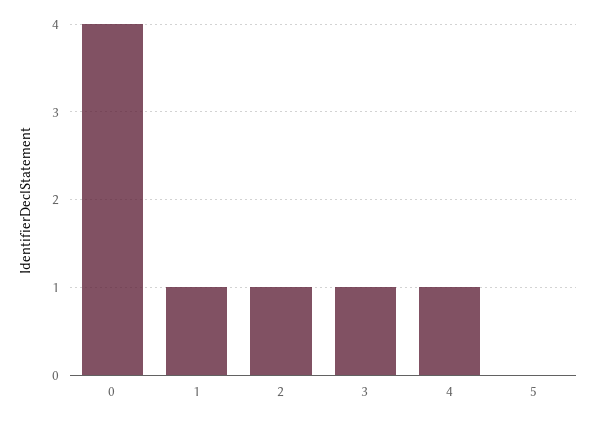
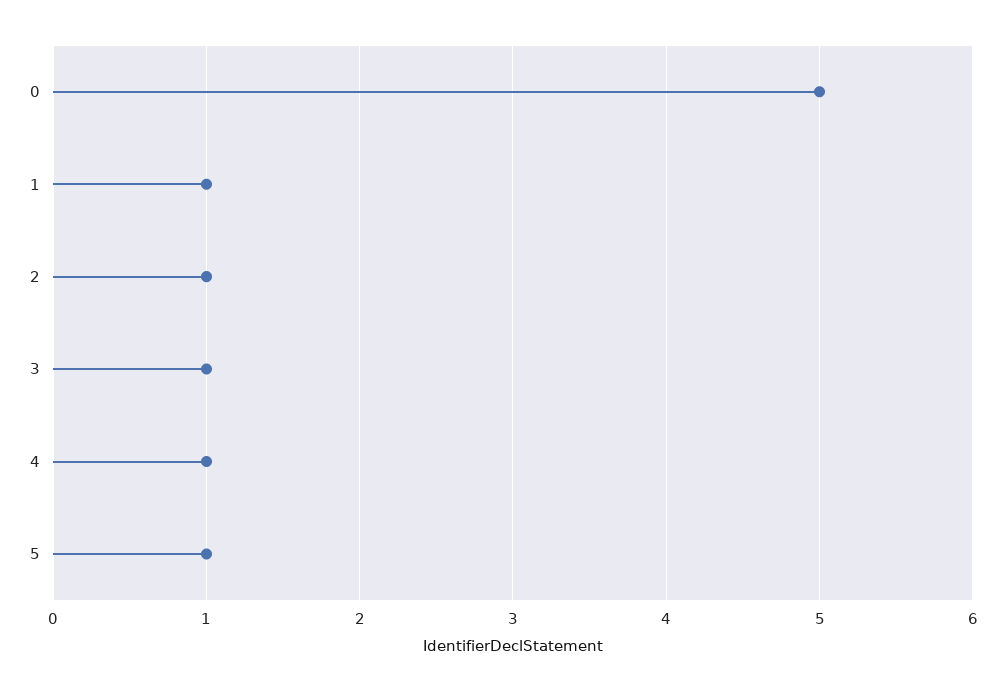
0: 4 -> 5
5: 0 -> 1

